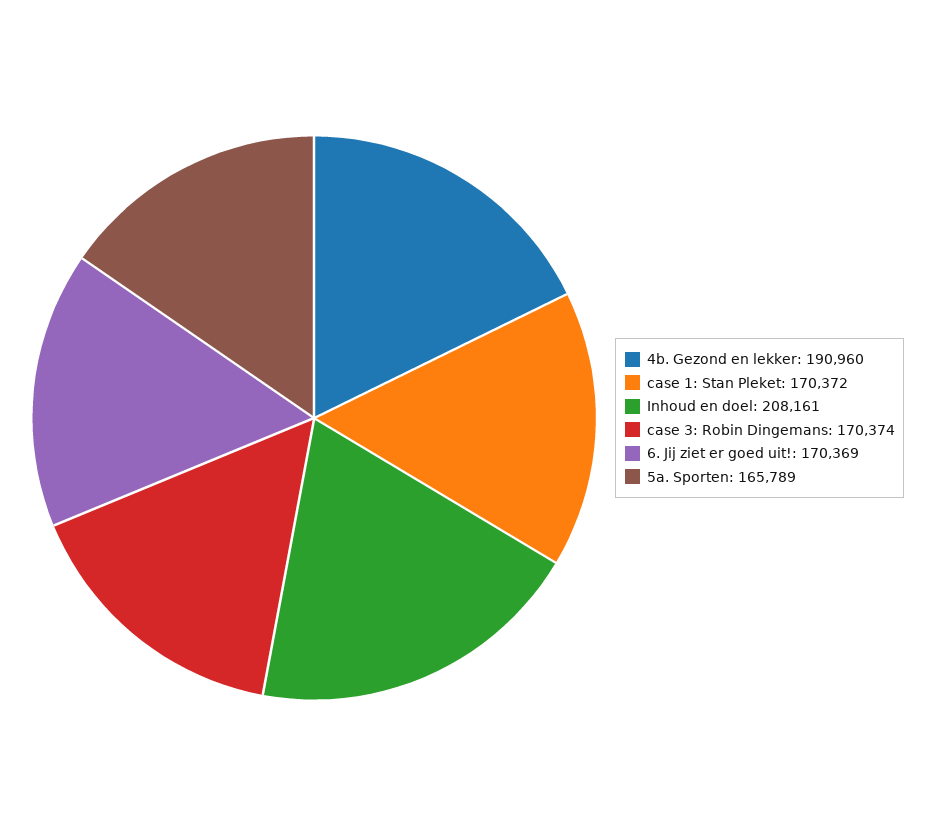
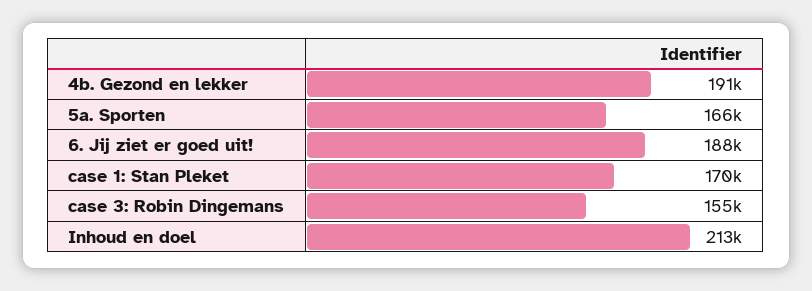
Inhoud en doel: 208161 -> 213000
case 3: Robin Dingemans: 170374 -> 155000
6. Jij ziet er goed uit!: 170369 -> 188000

